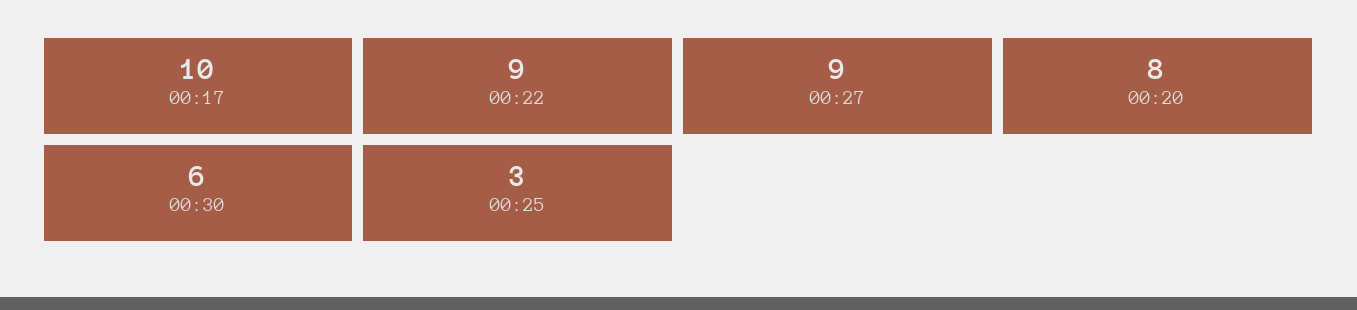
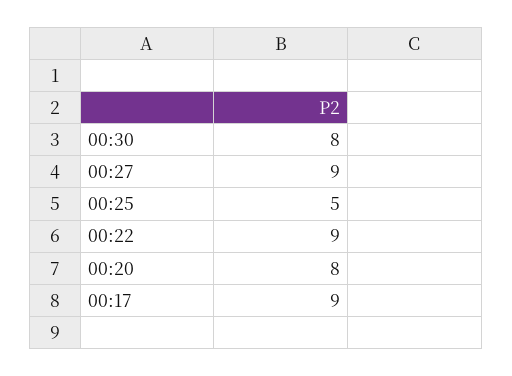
00:17: 10 -> 9
00:30: 6 -> 8
00:25: 3 -> 5

